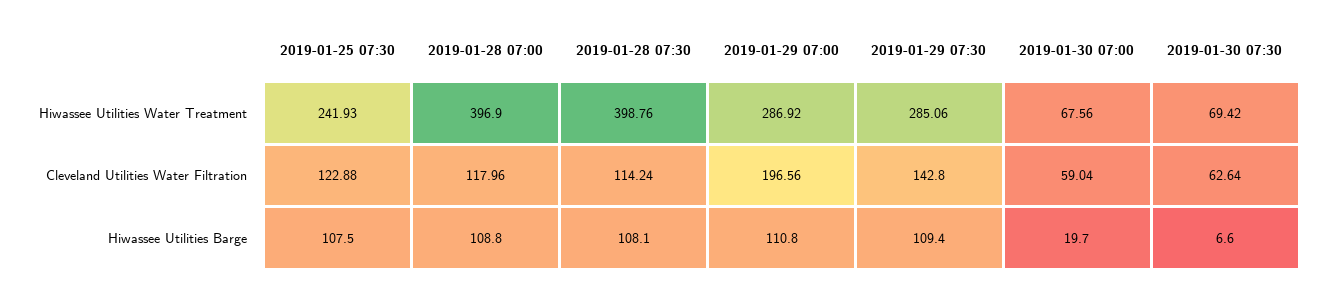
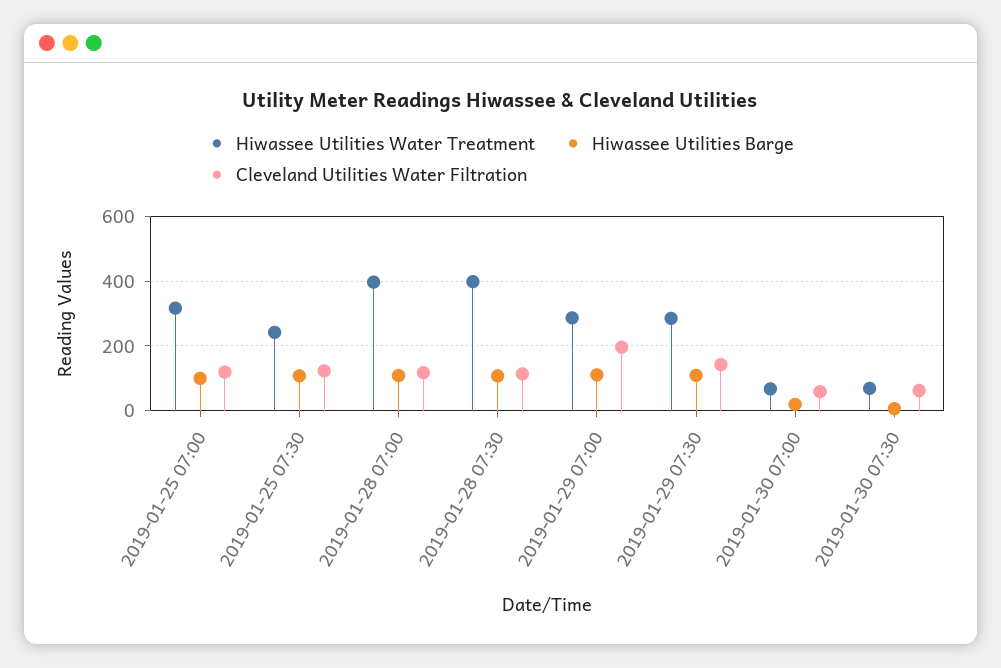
Hiwassee Utilities Water Treatment, 2019-01-25 07:00: none -> 320
Hiwassee Utilities Barge, 2019-01-25 07:00: none -> 100
Cleveland Utilities Water Filtration, 2019-01-25 07:00: none -> 120

